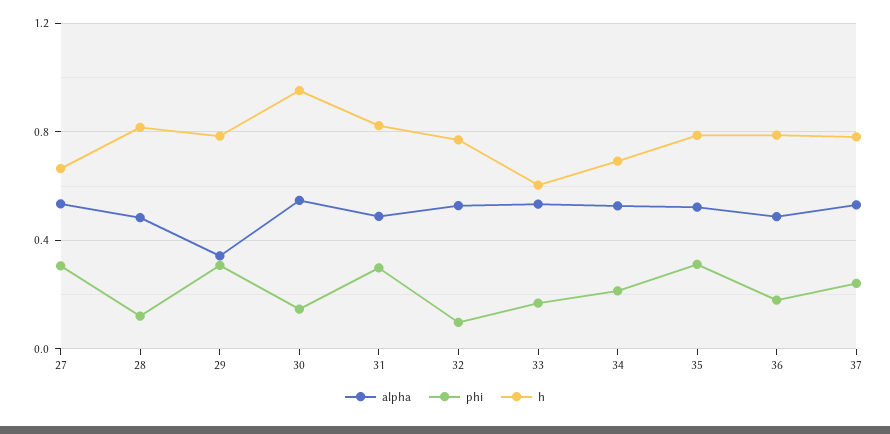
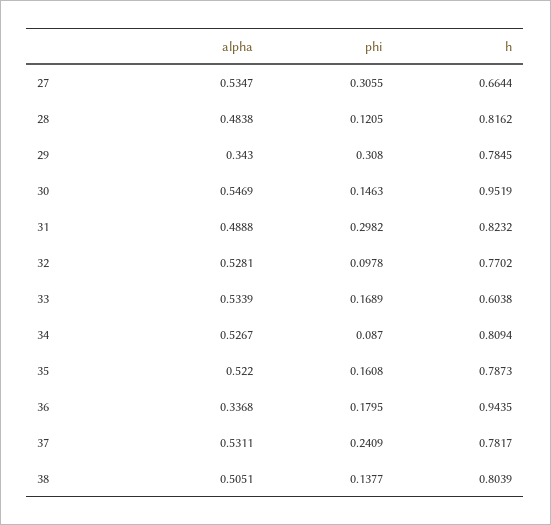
phi, 34: 0.2 -> 0.087
h, 34: 0.7 -> 0.8094
phi, 35: 0.3 -> 0.1608
alpha, 36: 0.5 -> 0.3368
h, 36: 0.8 -> 0.9435
alpha, 38: none -> 0.5051
phi, 38: none -> 0.1377
h, 38: none -> 0.8039

